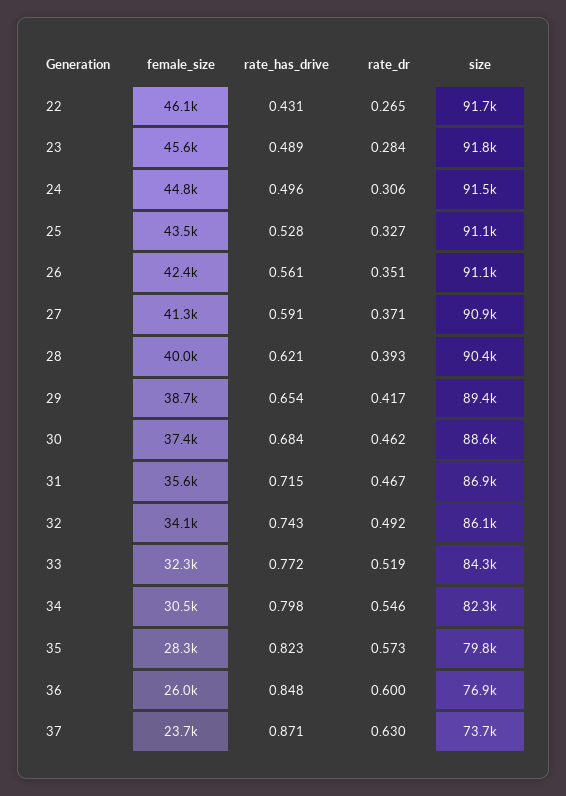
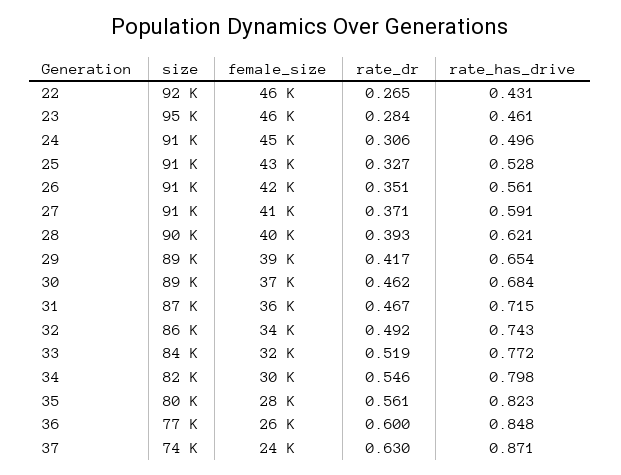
rate_has_drive, 23: 0.489 -> 0.461
size, 23: 91800 -> 95000
rate_dr, 35: 0.573 -> 0.561

